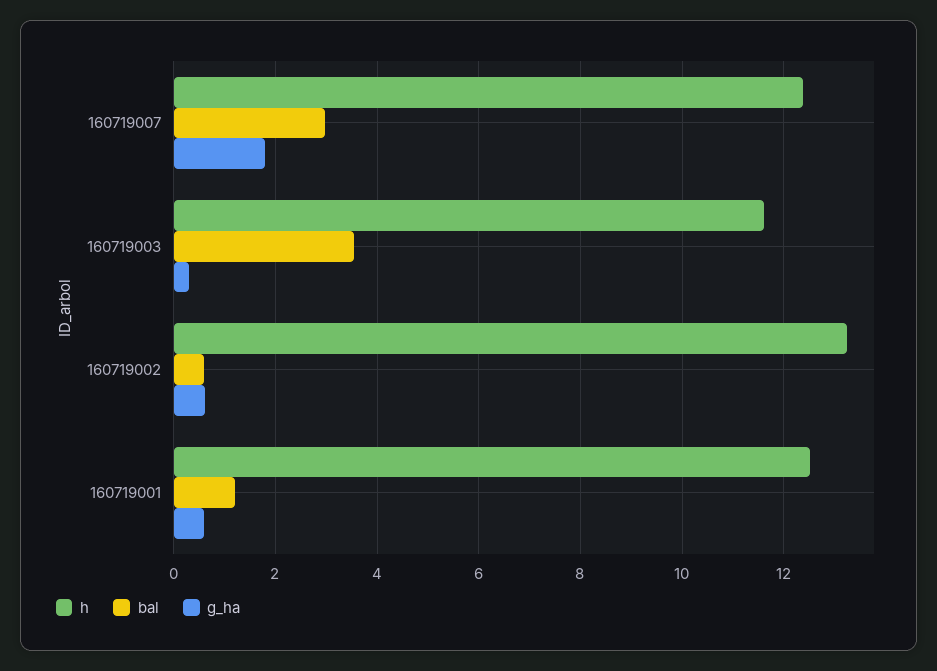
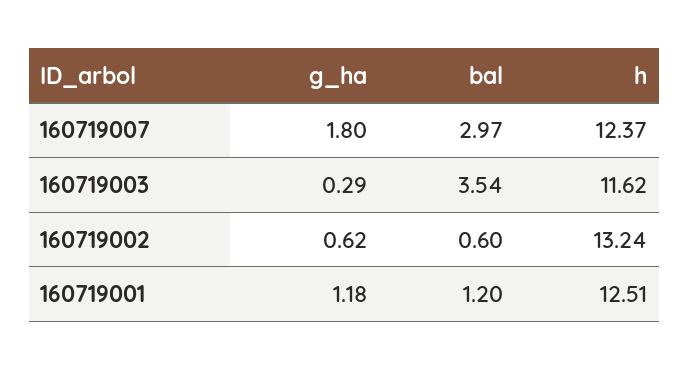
g_ha, 160719001: 0.6 -> 1.18

